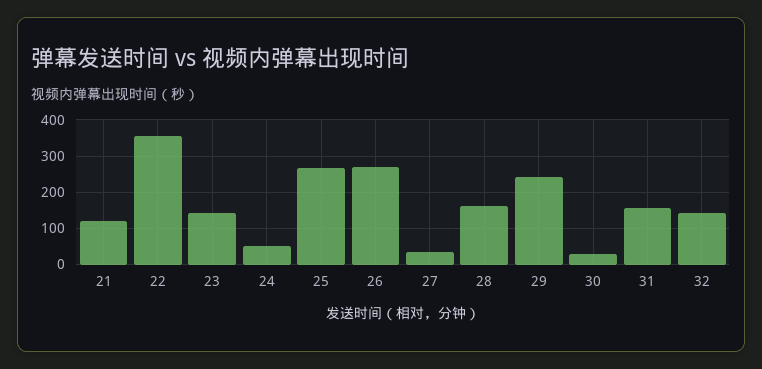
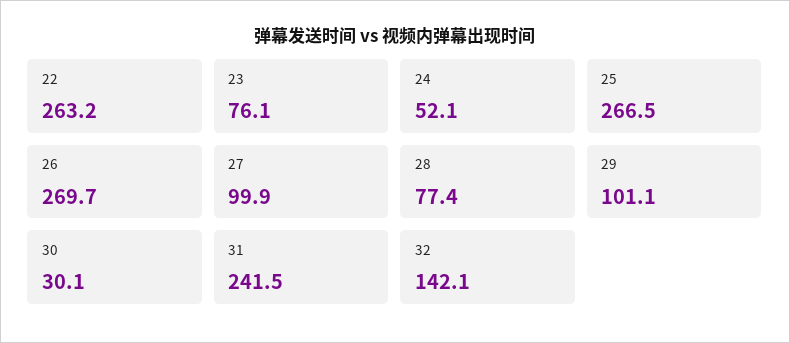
21: 120 -> none
22: 360 -> 263.2
23: 140 -> 76.1
27: 40 -> 99.9
28: 160 -> 77.4
29: 240 -> 101.1
31: 160 -> 241.5

